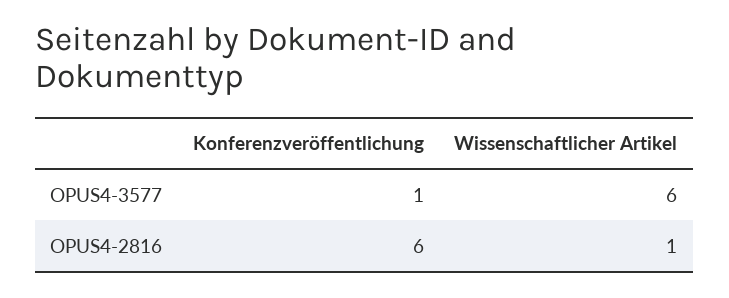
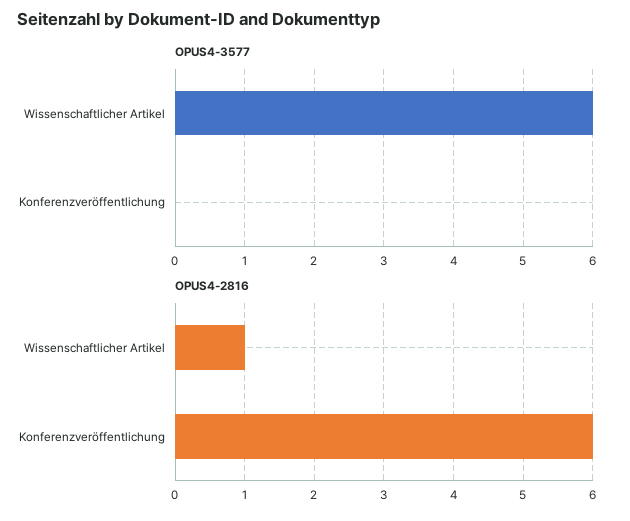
OPUS4-3577, Konferenzveröffentlichung: 1 -> 0

